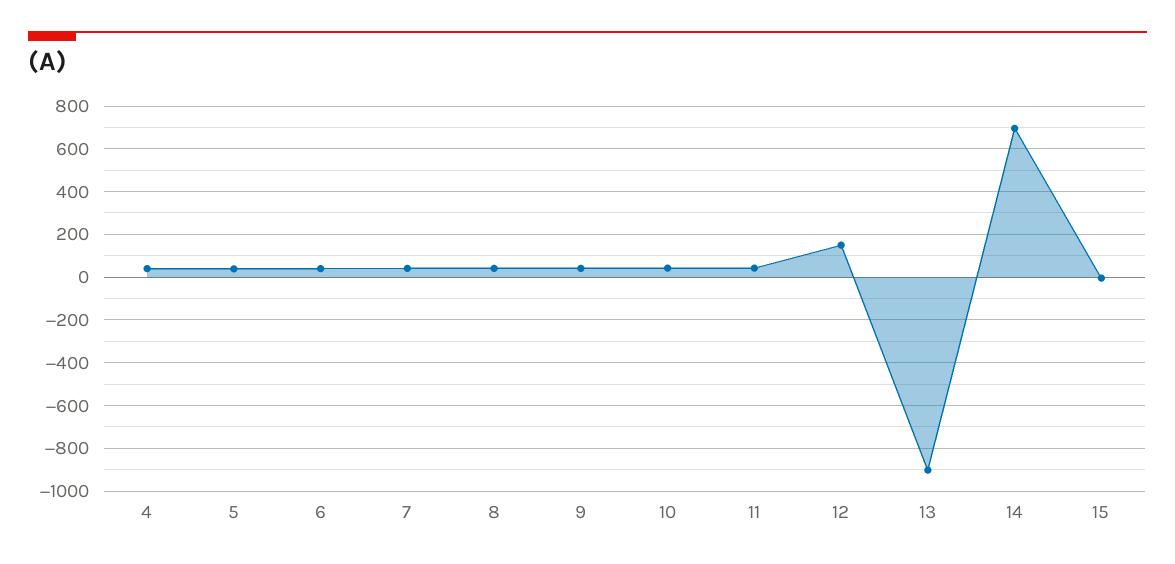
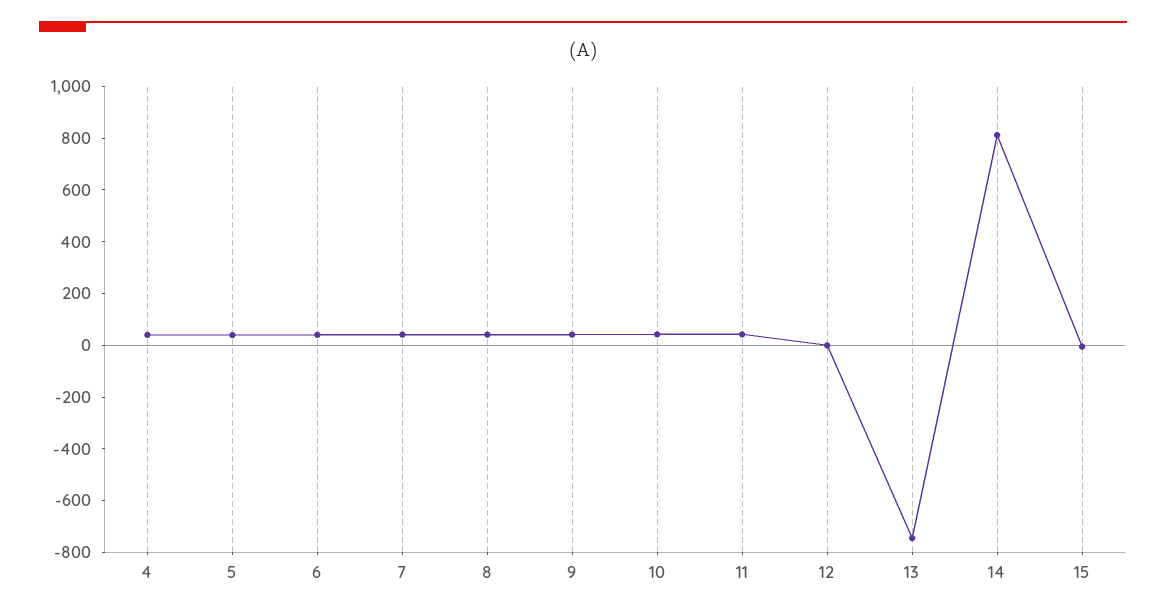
12: 150 -> 0
13: -900 -> -750
14: 700 -> 800

